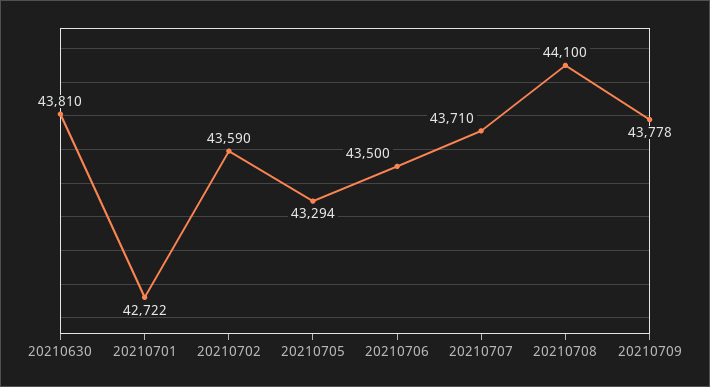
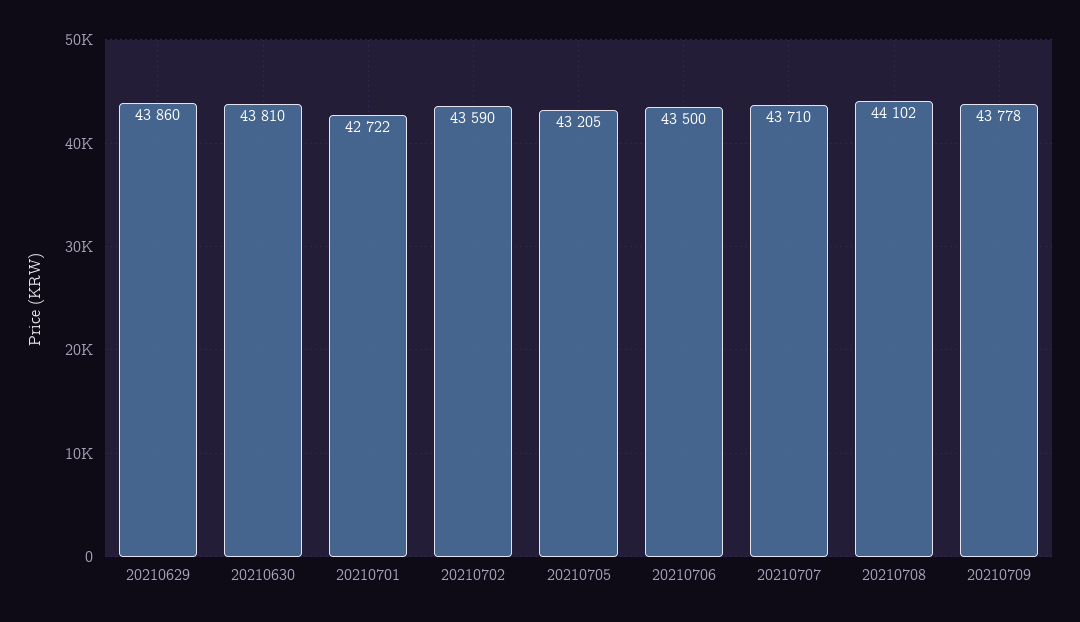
20210705: 43294 -> 43205
20210708: 44100 -> 44102
20210629: none -> 43860

